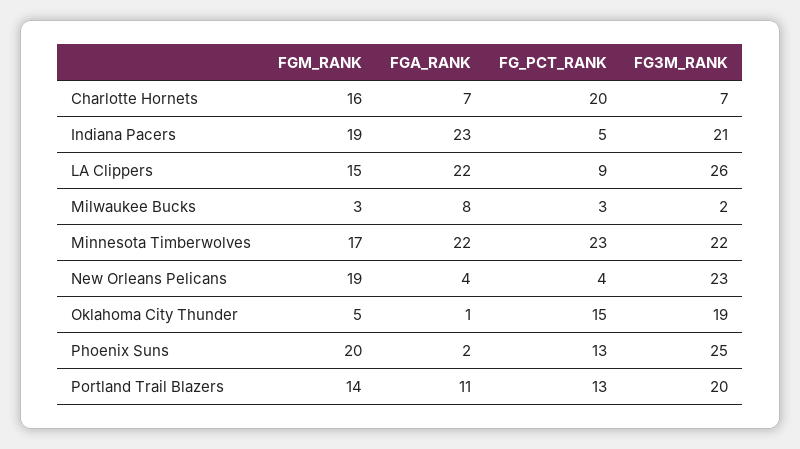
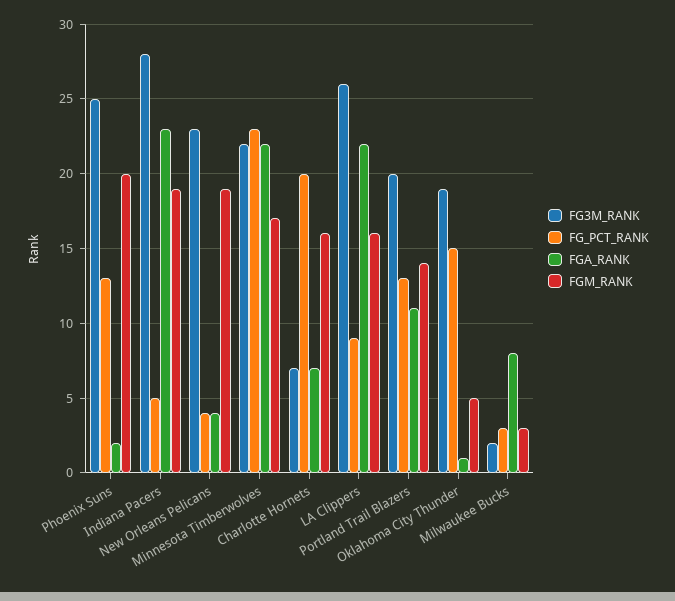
FG3M_RANK, Indiana Pacers: 21 -> 28
FGM_RANK, LA Clippers: 15 -> 16

